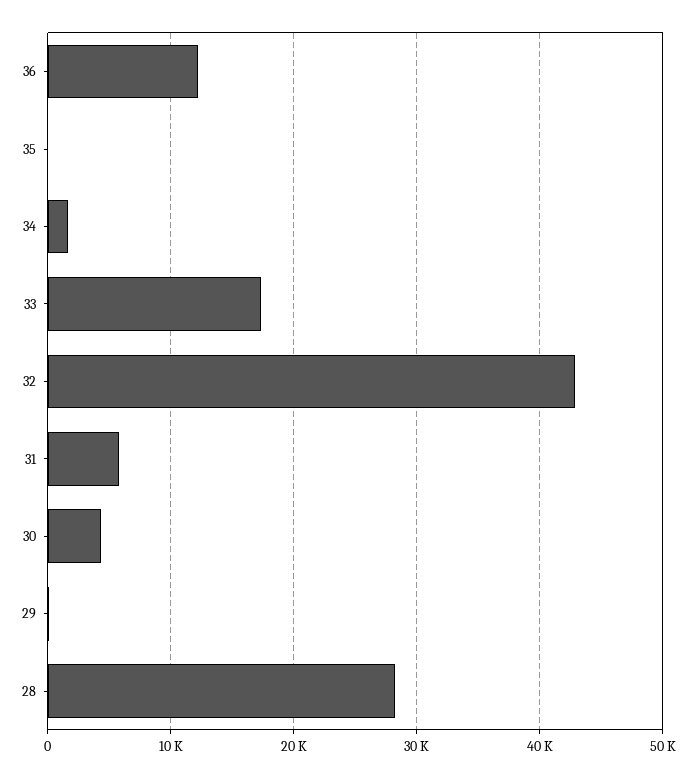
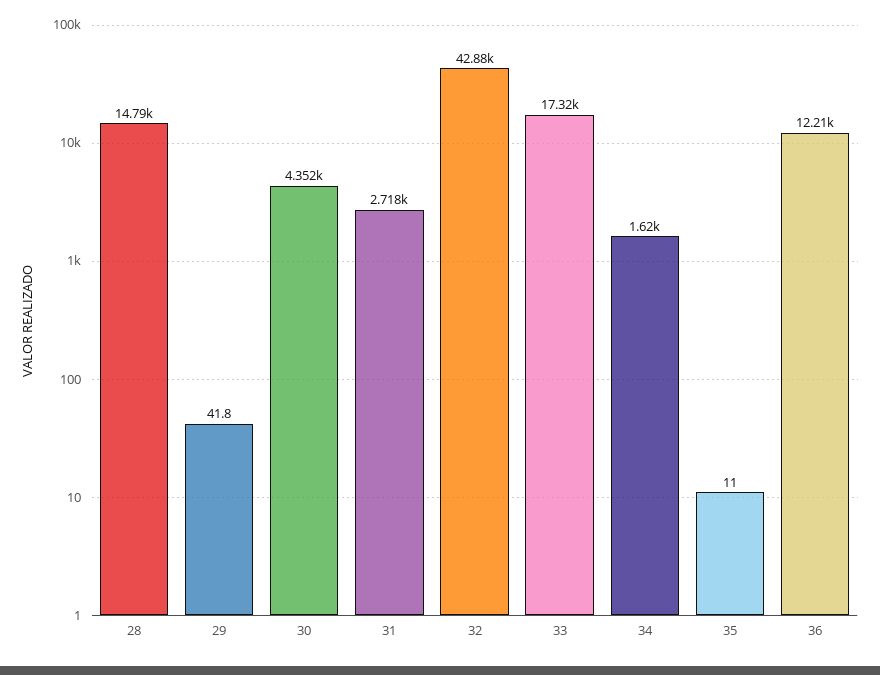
31: 6000 -> 2718
28: 28000 -> 14790

